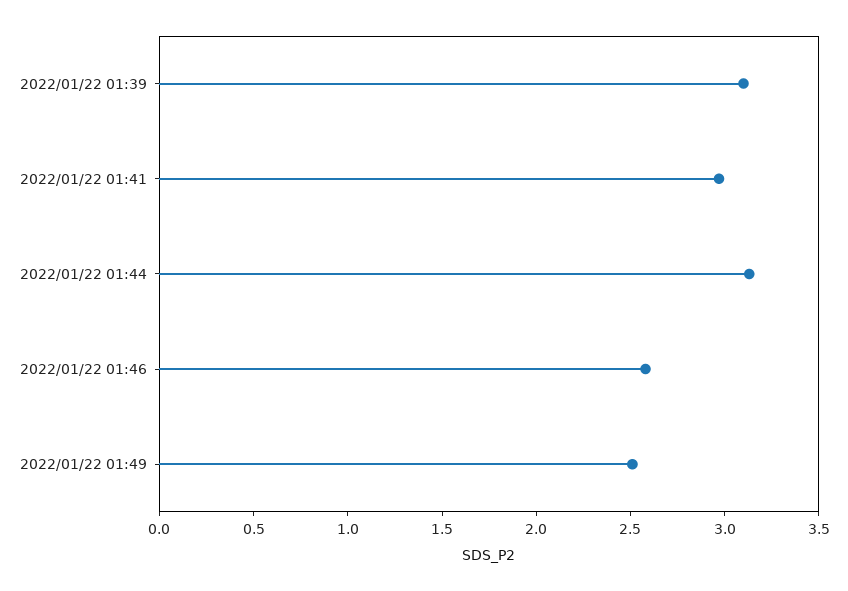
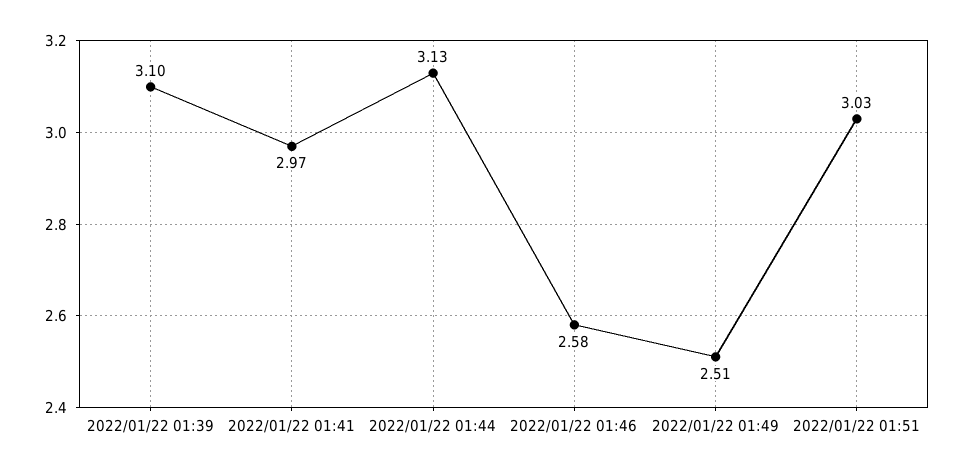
2022/01/22 01:51: none -> 3.03

